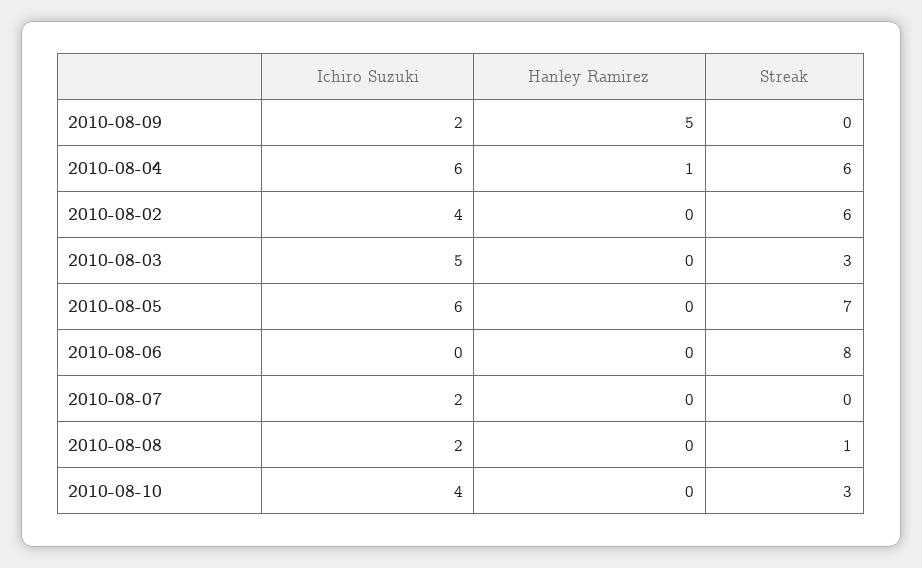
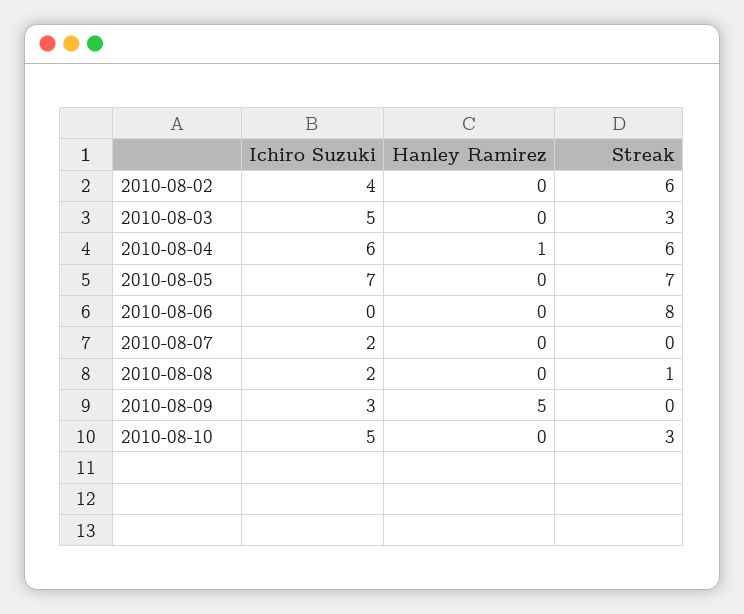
Ichiro Suzuki, 2010-08-09: 2 -> 3
Ichiro Suzuki, 2010-08-05: 6 -> 7
Ichiro Suzuki, 2010-08-10: 4 -> 5

